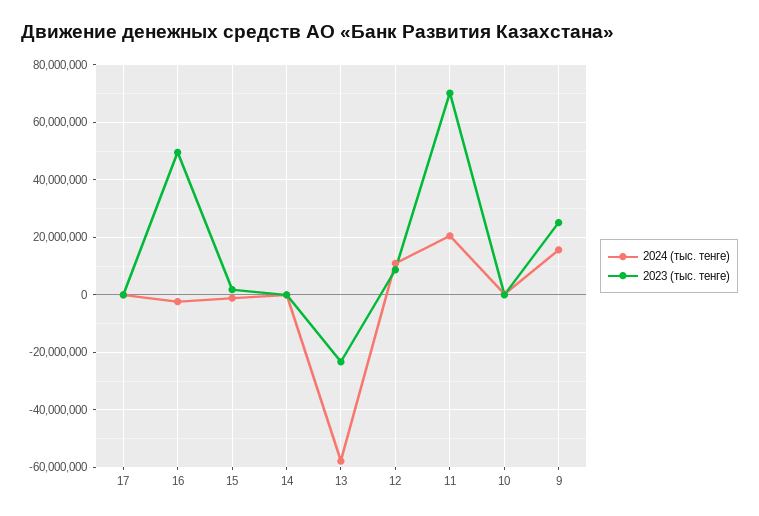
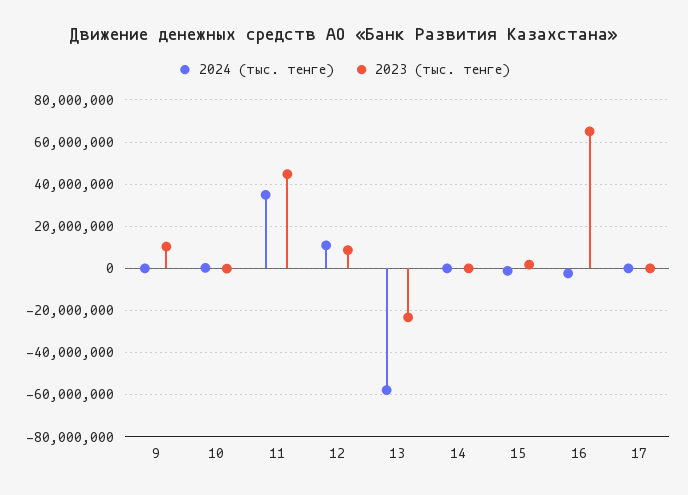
2023 (тыс. тенге), 16: 50000000 -> 65000000
2024 (тыс. тенге), 11: 20000000 -> 35000000
2023 (тыс. тенге), 11: 70000000 -> 45000000
2024 (тыс. тенге), 9: 15000000 -> 0
2023 (тыс. тенге), 9: 25000000 -> 10000000

